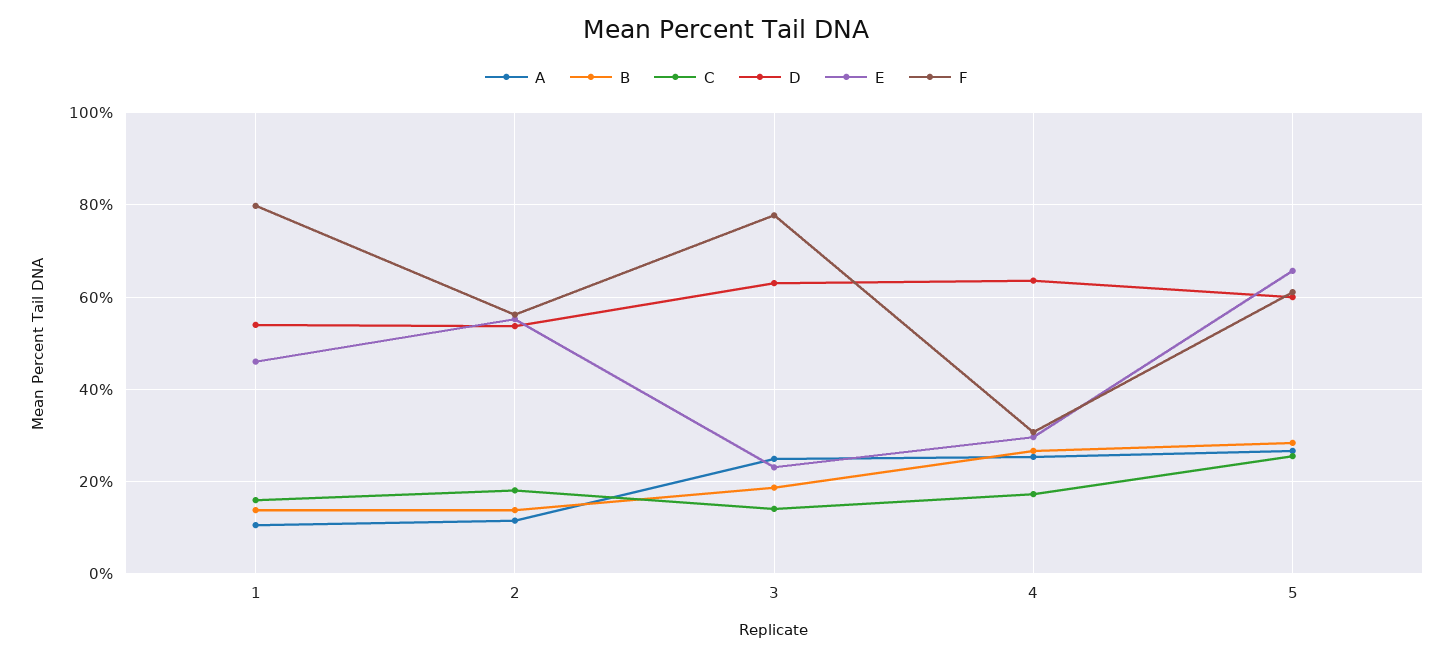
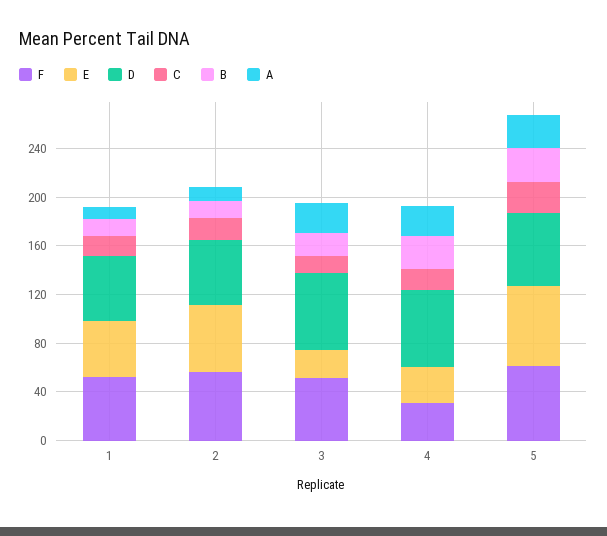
F, 1: 80 -> 50
F, 3: 78 -> 50

